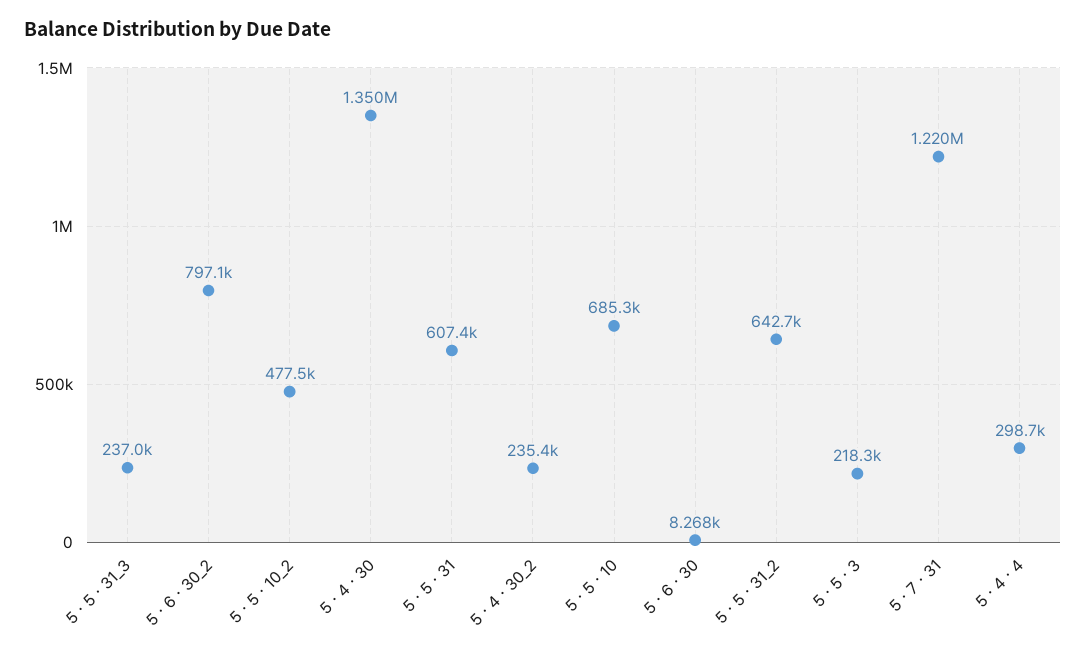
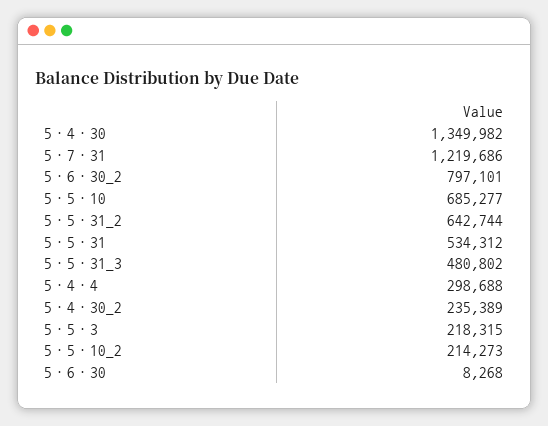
5・5・31_3: 237000 -> 480802
5・5・10_2: 477500 -> 214273
5・5・31: 607400 -> 534312

